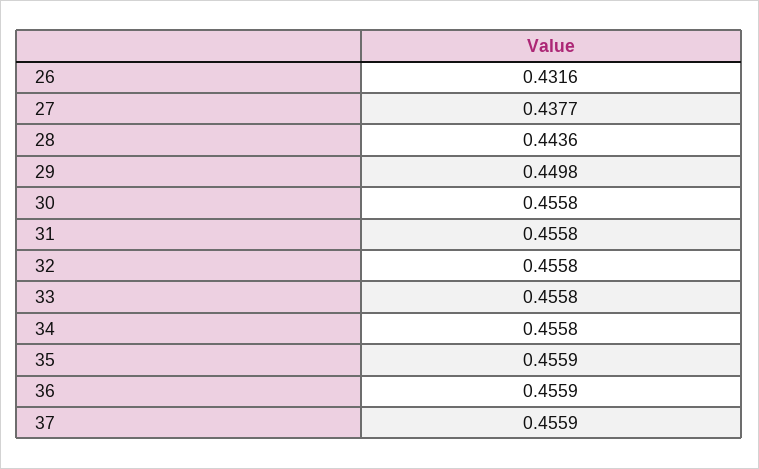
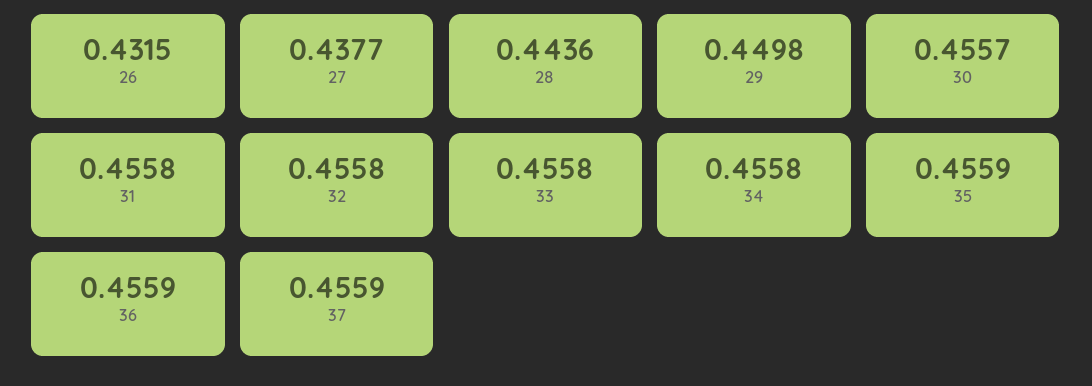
26: 0.4316 -> 0.4315
30: 0.4558 -> 0.4557

